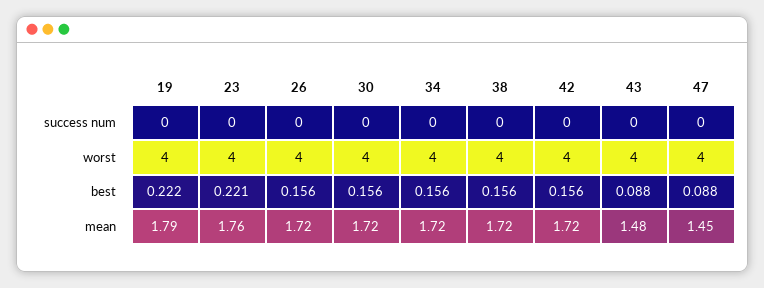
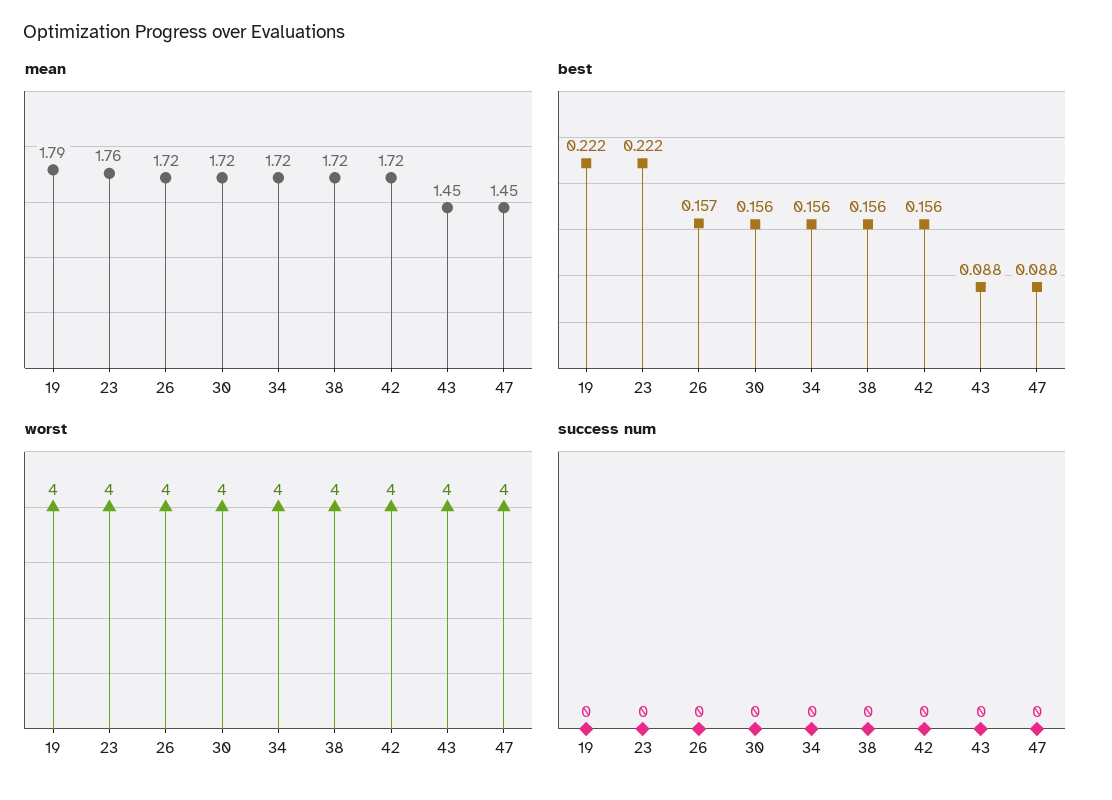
best, 23: 0.221 -> 0.222
best, 26: 0.156 -> 0.157
mean, 43: 1.48 -> 1.45

